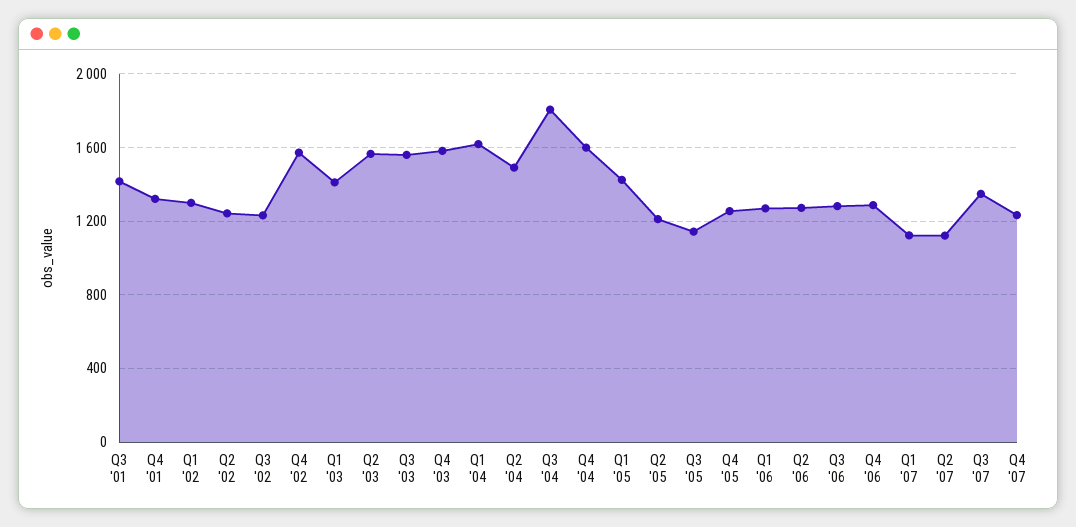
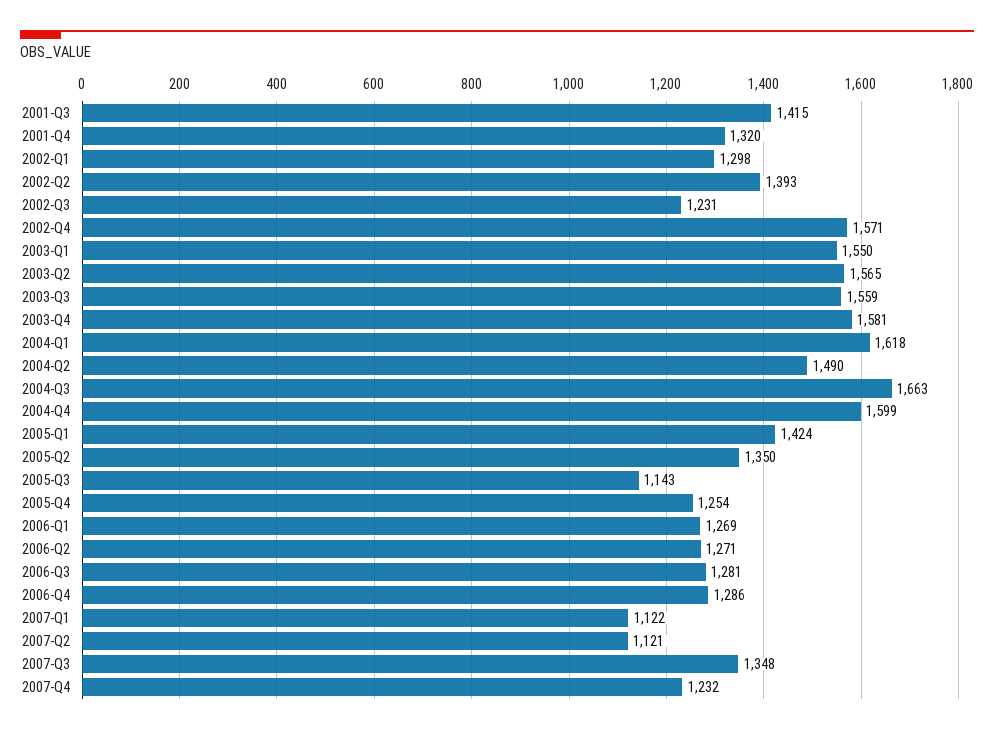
Q2 '02: 1250 -> 1393
Q1 '03: 1400 -> 1550
Q3 '04: 1800 -> 1663
Q2 '05: 1200 -> 1350

